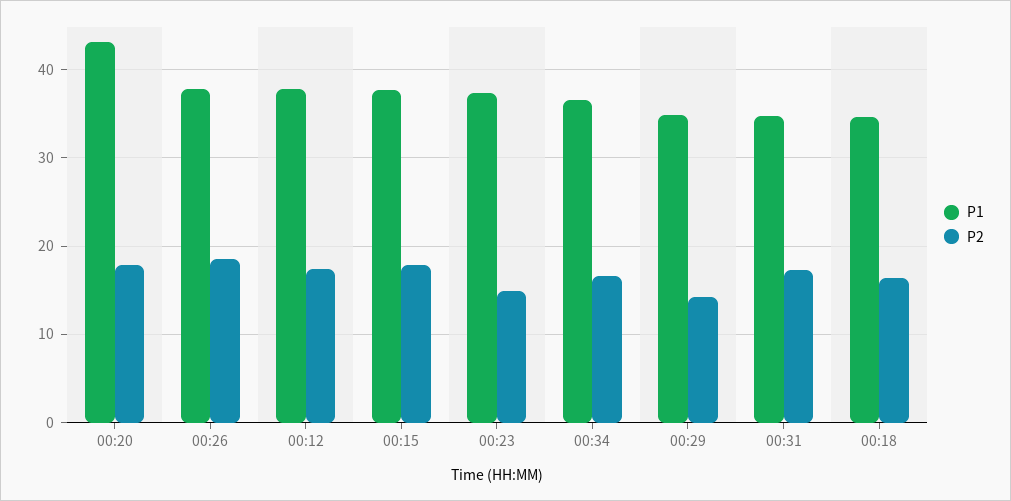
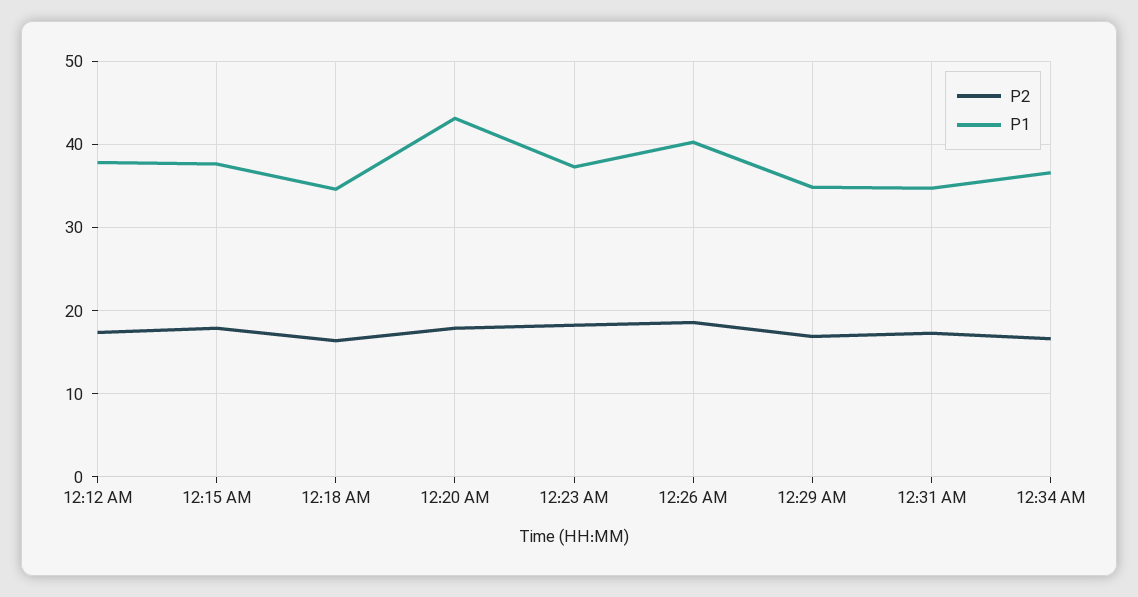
P1, 00:26: 38 -> 40
P2, 00:23: 15 -> 18
P2, 00:29: 14 -> 17

